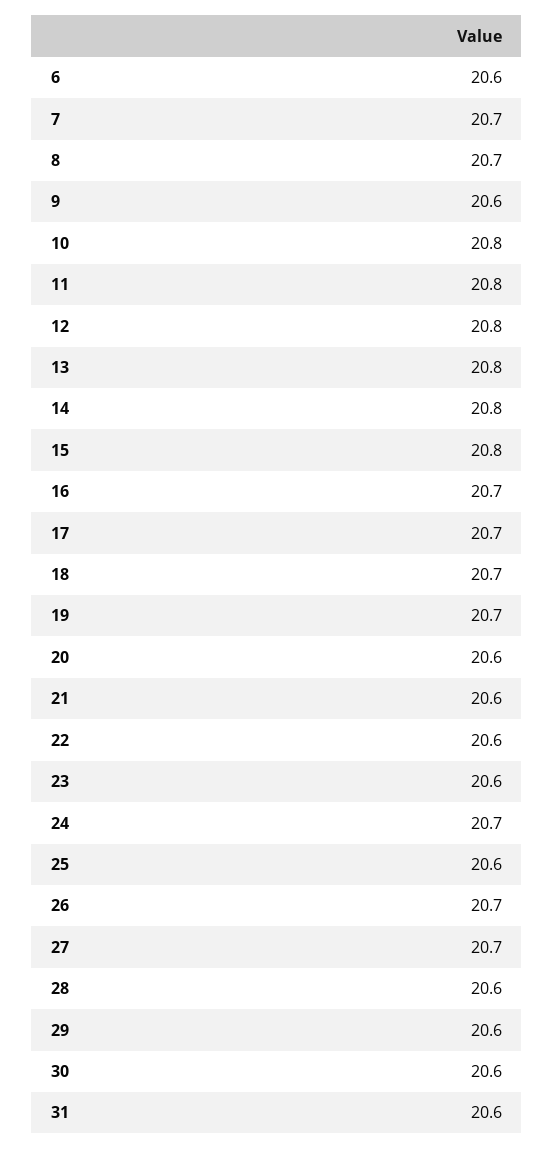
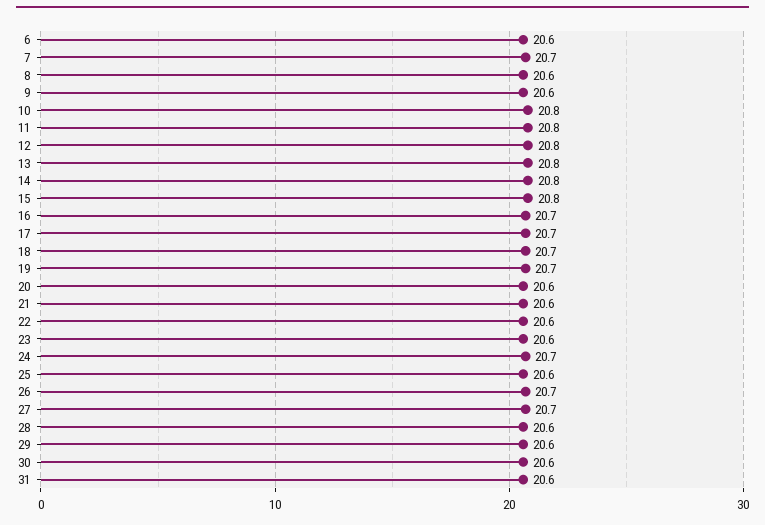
8: 20.7 -> 20.6

